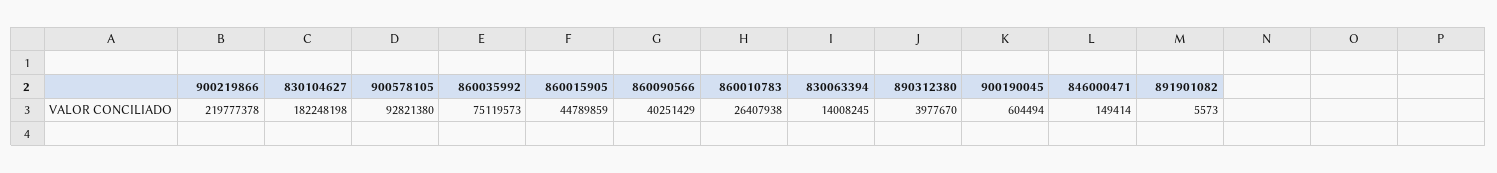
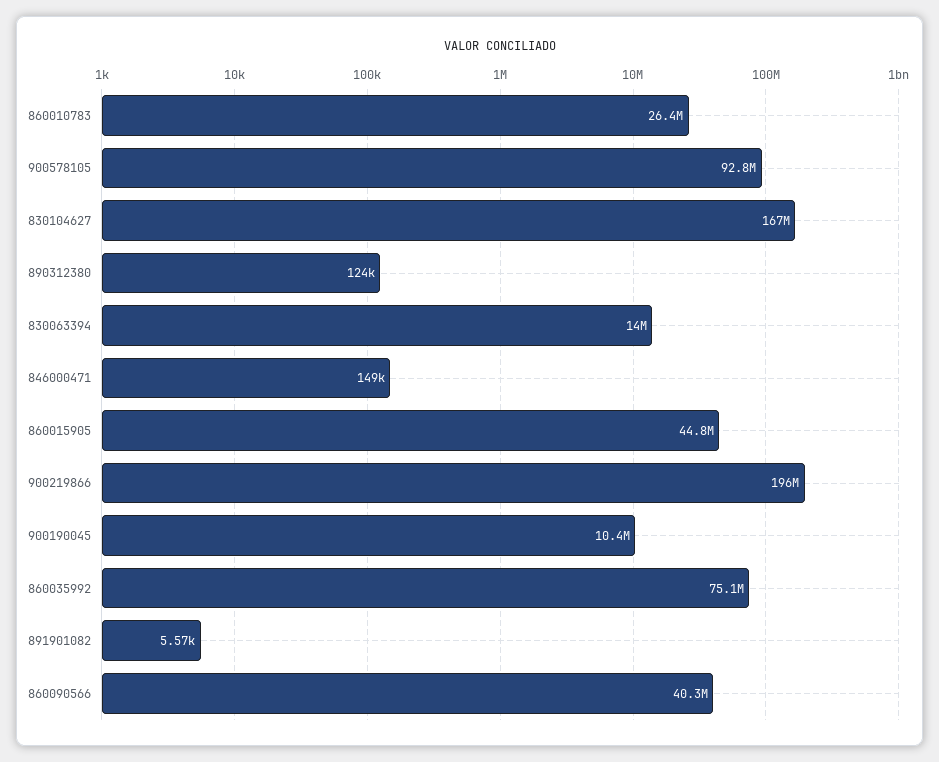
900219866: 219777378 -> 196000000
830104627: 182248198 -> 167000000
890312380: 3977670 -> 124000
900190045: 604494 -> 10400000

